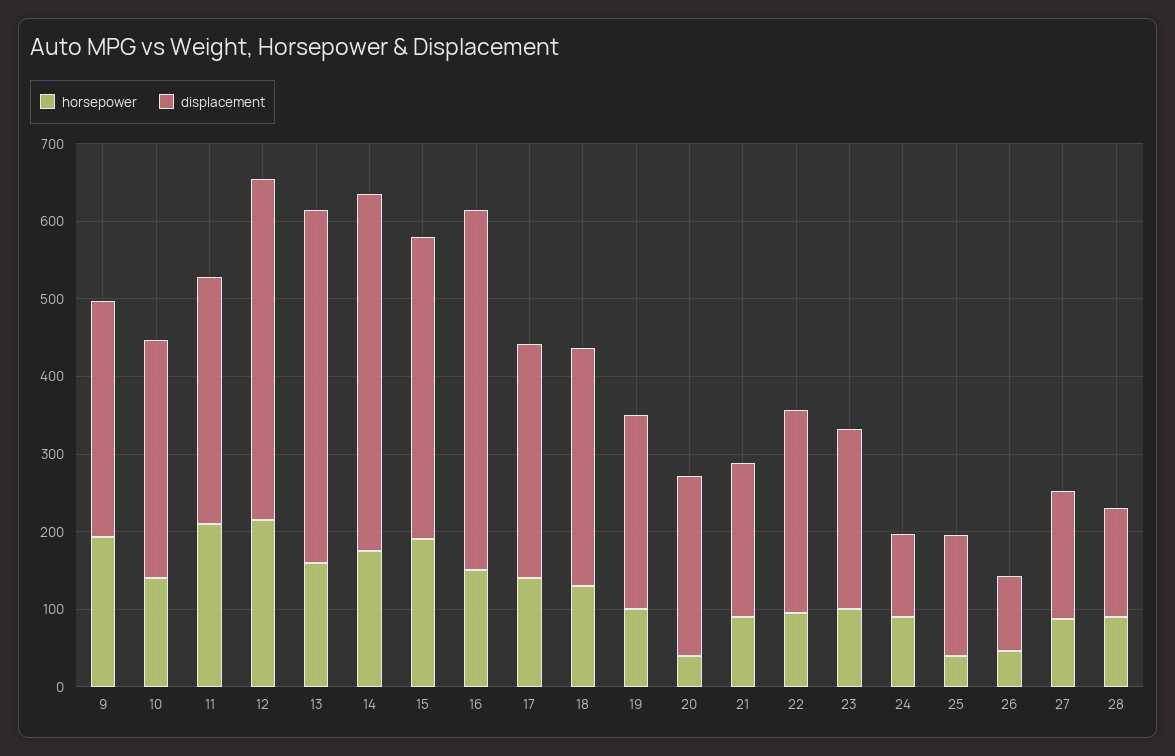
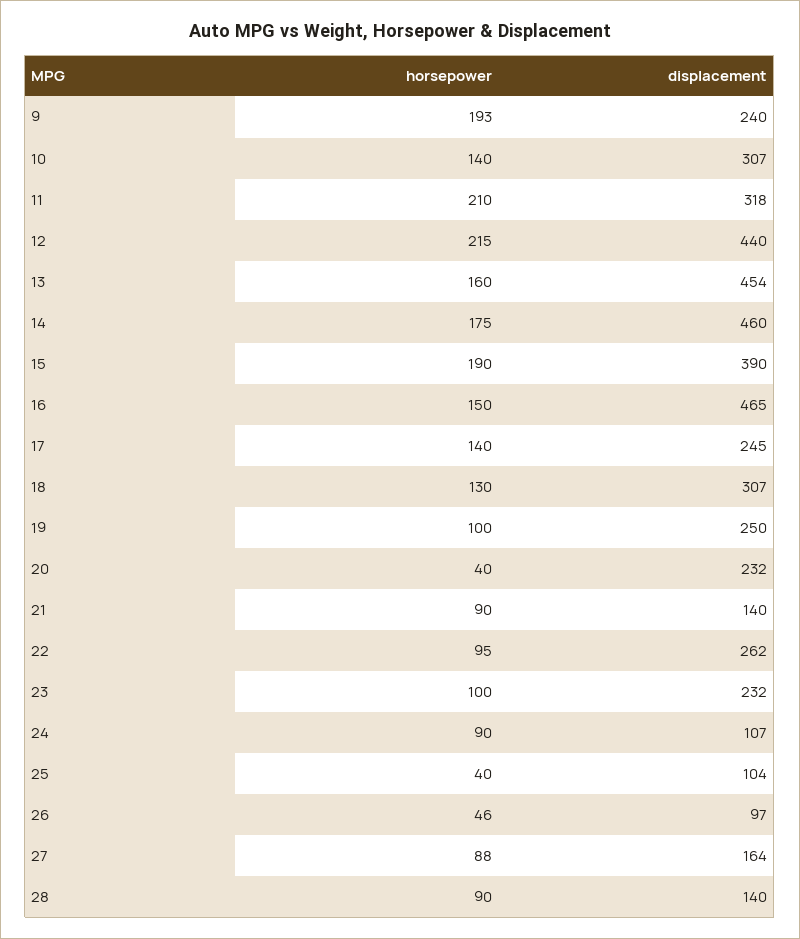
displacement, 9: 300 -> 240
displacement, 17: 300 -> 245
displacement, 21: 200 -> 140
displacement, 25: 160 -> 104

